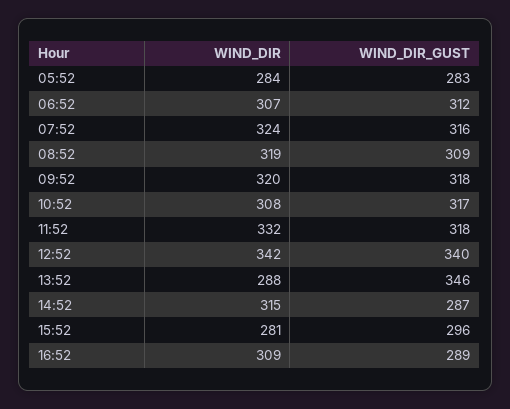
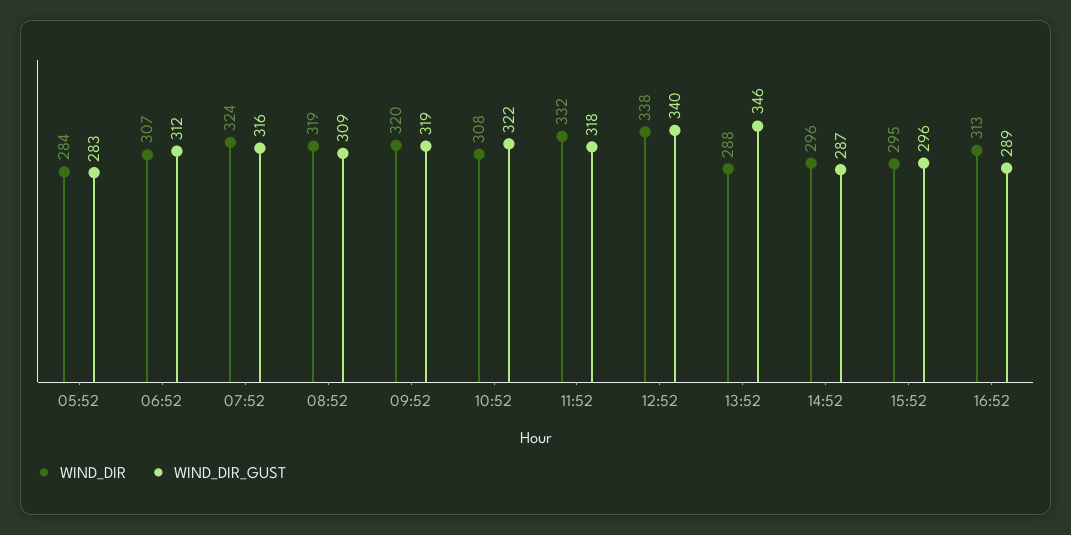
WIND_DIR_GUST, 09:52: 318 -> 319
WIND_DIR_GUST, 10:52: 317 -> 322
WIND_DIR, 12:52: 342 -> 338
WIND_DIR, 14:52: 315 -> 296
WIND_DIR, 15:52: 281 -> 295
WIND_DIR, 16:52: 309 -> 313

